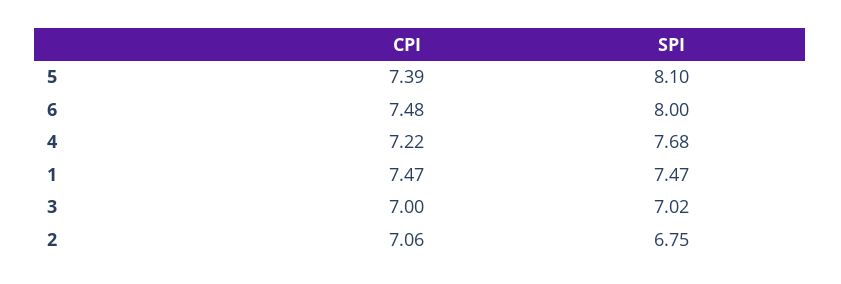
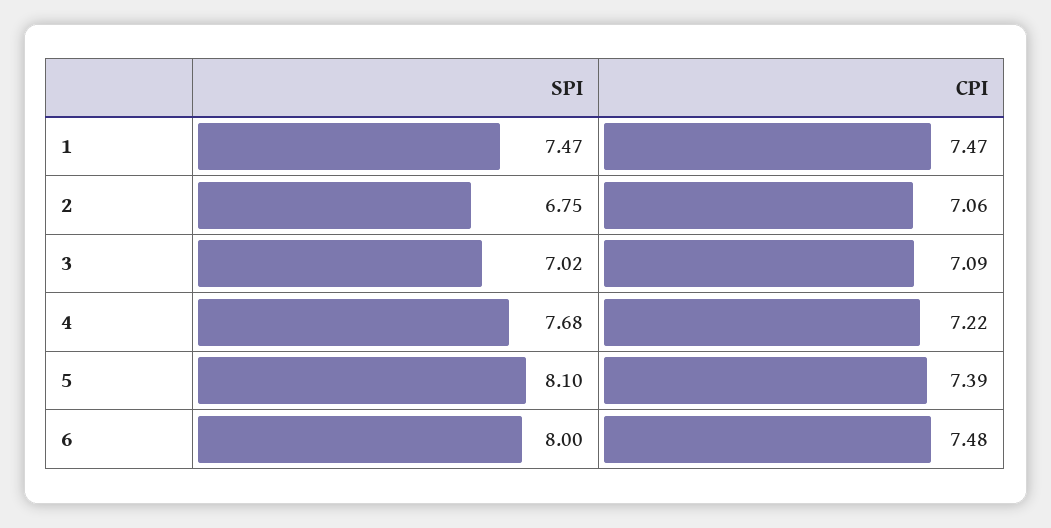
CPI, 3: 7 -> 7.09

